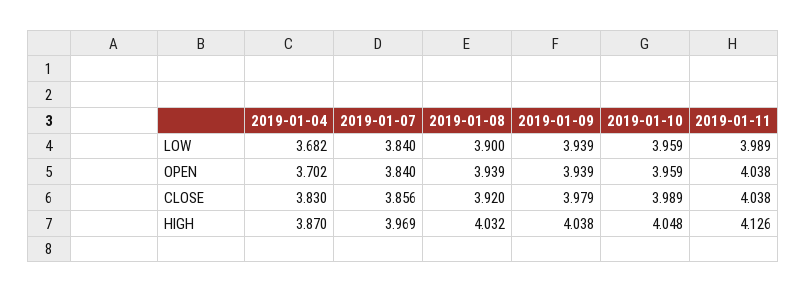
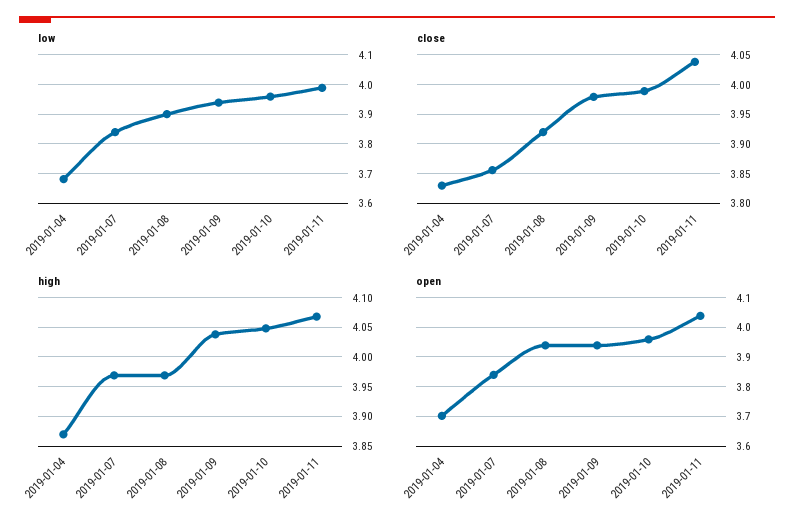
HIGH, 2019-01-08: 4.032 -> 3.975
HIGH, 2019-01-11: 4.126 -> 4.075

